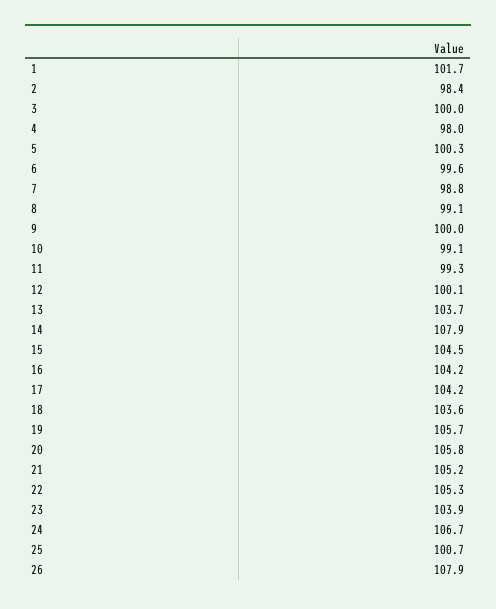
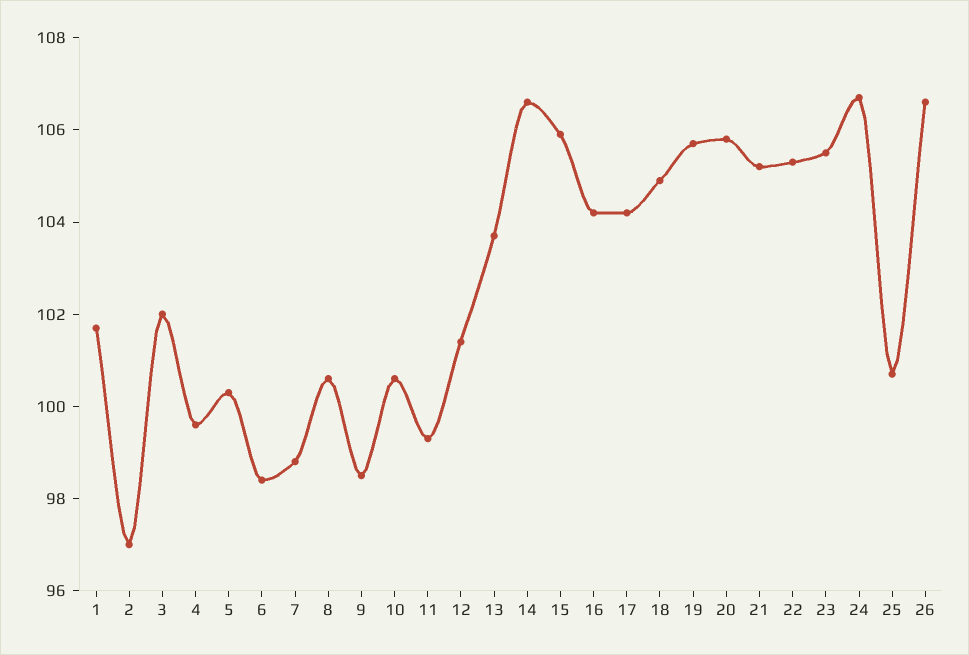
2: 98.4 -> 97
3: 100 -> 102
4: 98 -> 99.5
6: 99.6 -> 98.5
8: 99.1 -> 100.5
9: 100 -> 98.5
10: 99.1 -> 100.5
12: 100.1 -> 101.5
14: 107.9 -> 106.5
15: 104.5 -> 106
18: 103.6 -> 105
23: 103.9 -> 105.5
26: 107.9 -> 106.5

